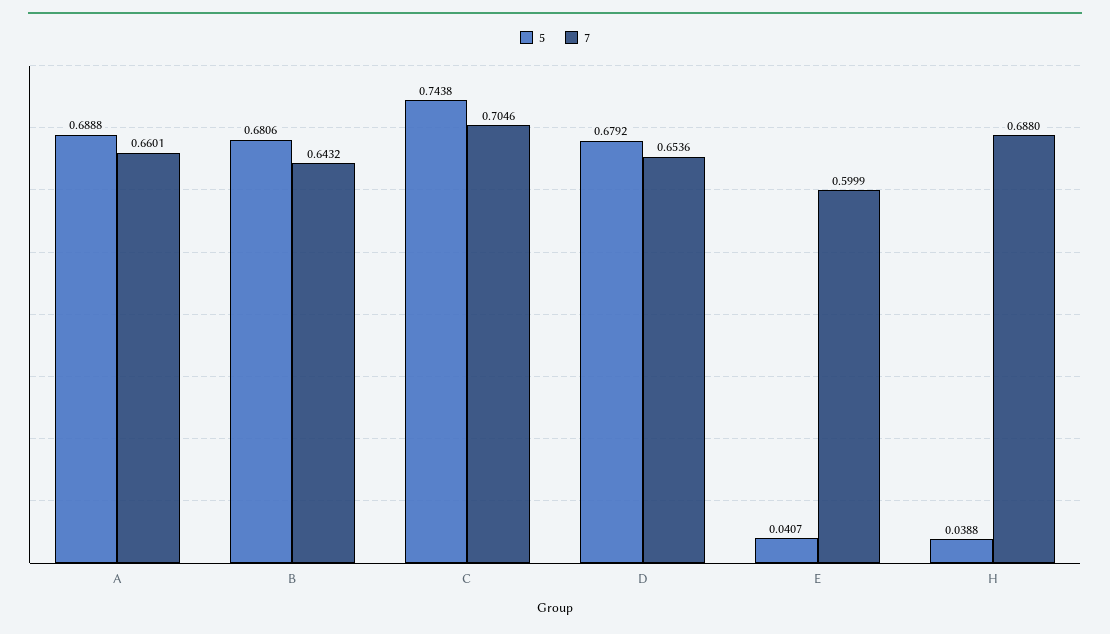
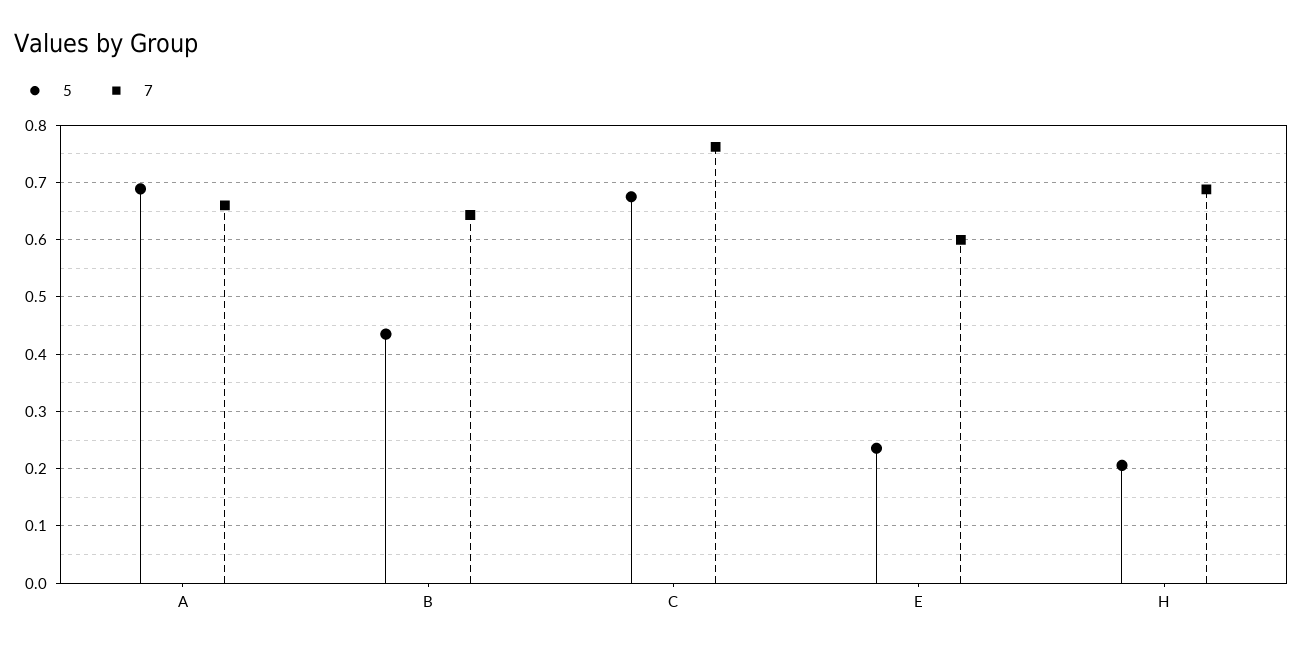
5, B: 0.6806 -> 0.44
5, C: 0.7438 -> 0.68
7, C: 0.7046 -> 0.76
5, D: 0.6792 -> none
7, D: 0.6536 -> none
5, E: 0.0407 -> 0.24
5, H: 0.0388 -> 0.2

